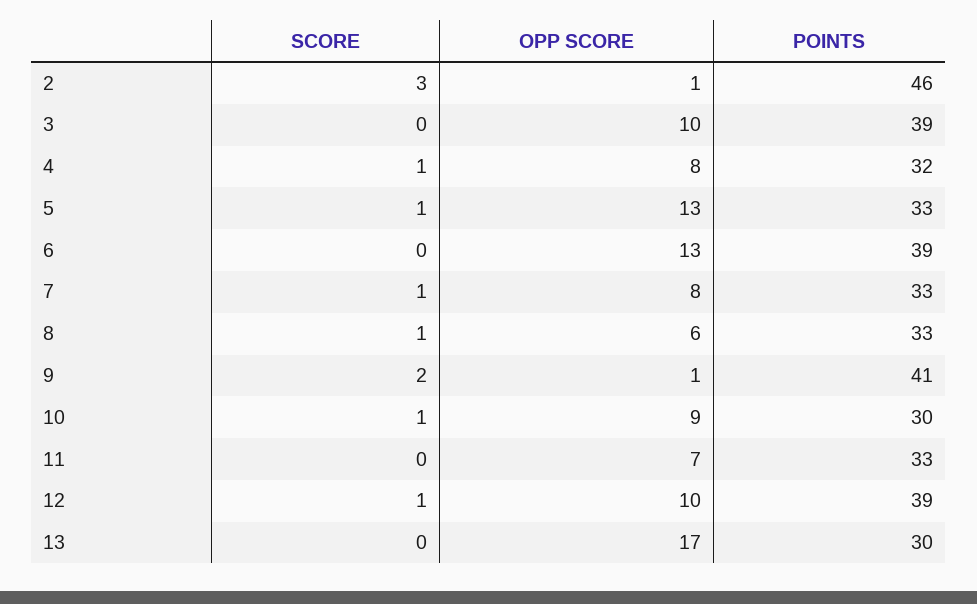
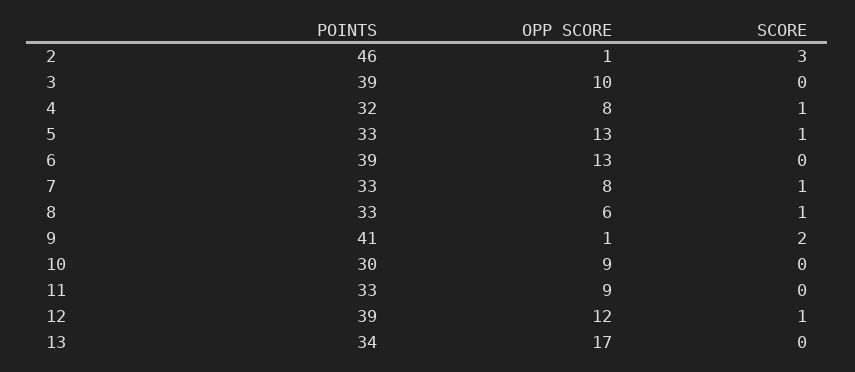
SCORE, 10: 1 -> 0
OPP SCORE, 11: 7 -> 9
OPP SCORE, 12: 10 -> 12
POINTS, 13: 30 -> 34

